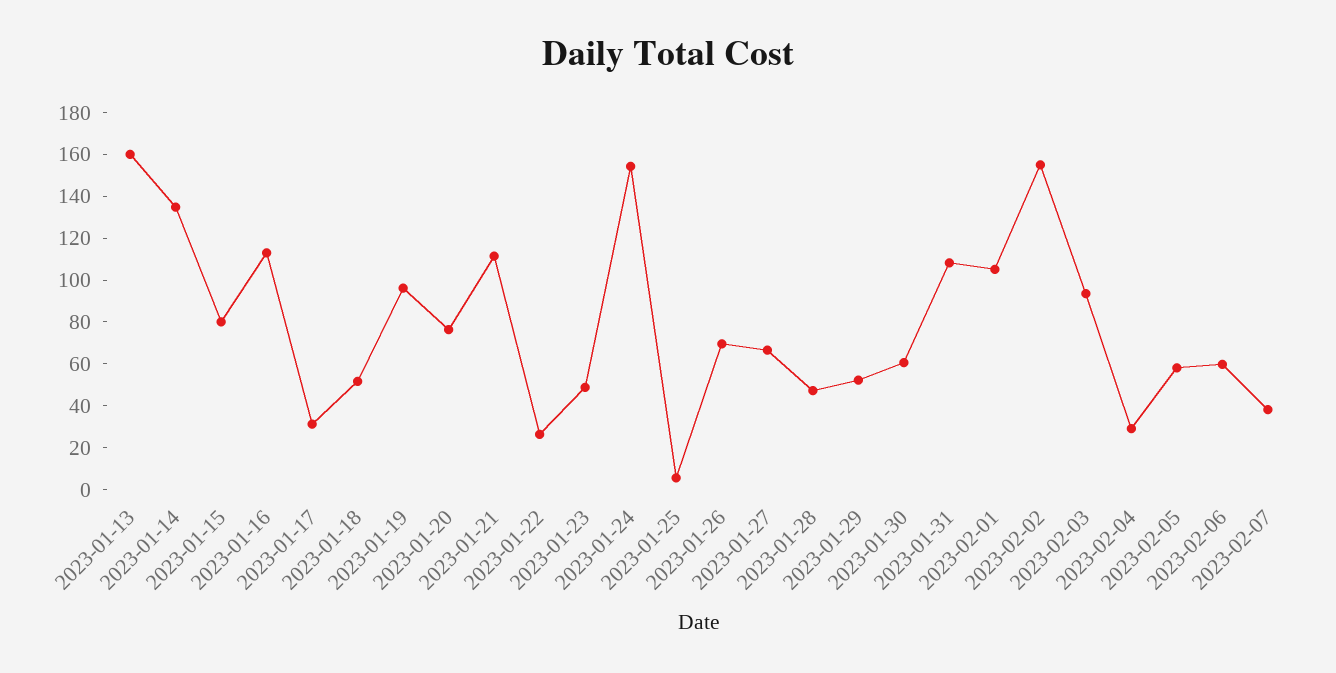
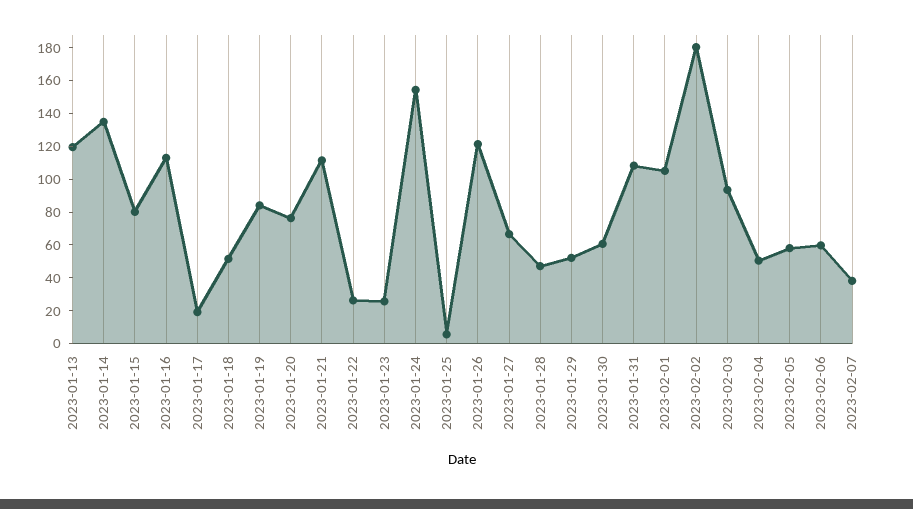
2023-01-13: 160 -> 120
2023-01-17: 30 -> 20
2023-01-19: 95 -> 85
2023-01-23: 50 -> 25
2023-01-26: 70 -> 120
2023-02-02: 155 -> 180
2023-02-04: 30 -> 50

